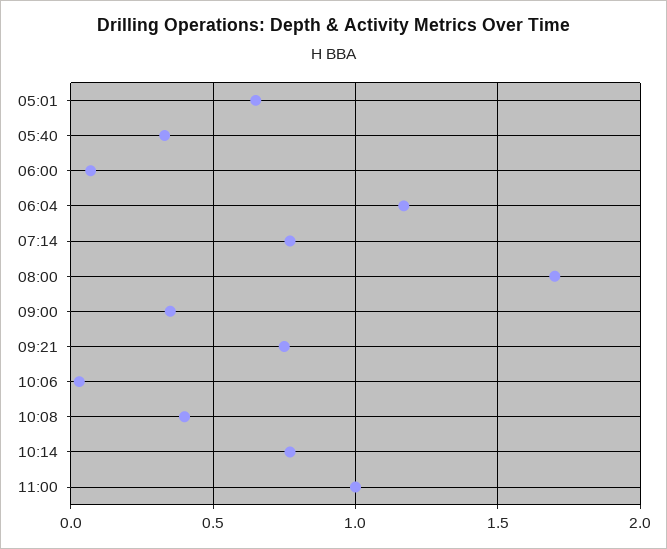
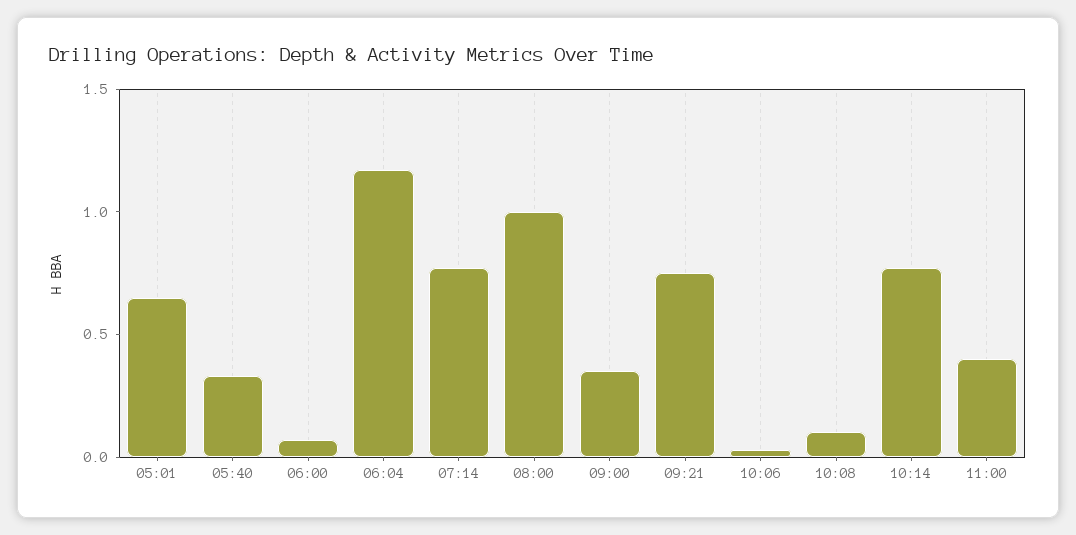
08:00: 1.7 -> 1
10:08: 0.4 -> 0.1
11:00: 1 -> 0.4

